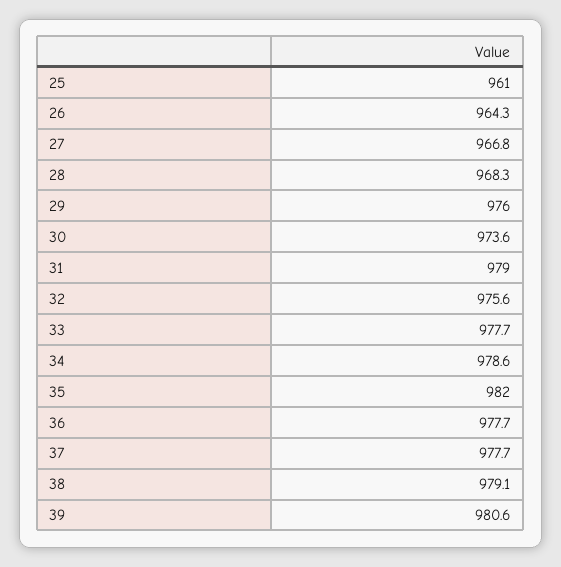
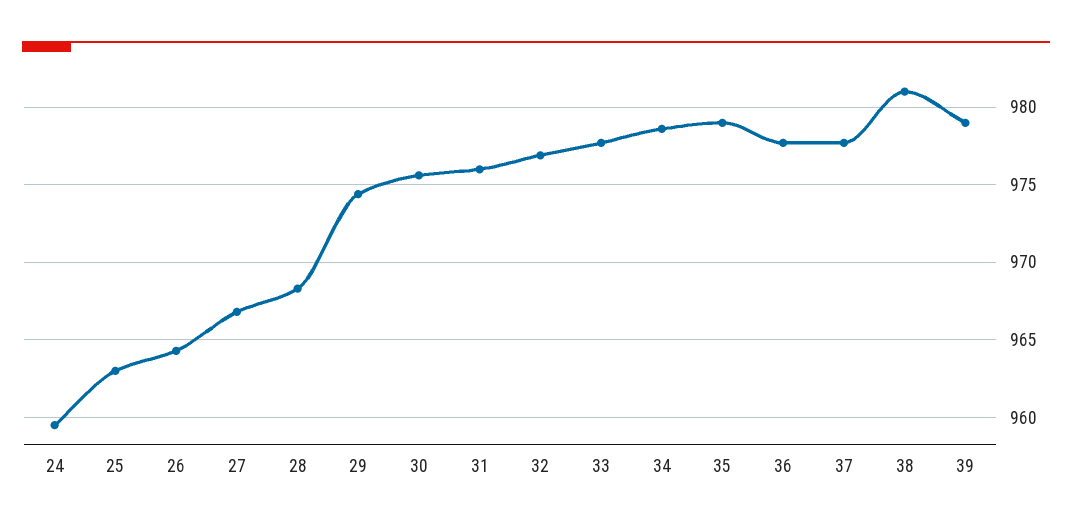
25: 961 -> 963
29: 976 -> 974.5
30: 973.6 -> 975.5
31: 979 -> 976
32: 975.6 -> 977
35: 982 -> 979
38: 979.1 -> 981
39: 980.6 -> 979
24: none -> 959.5

